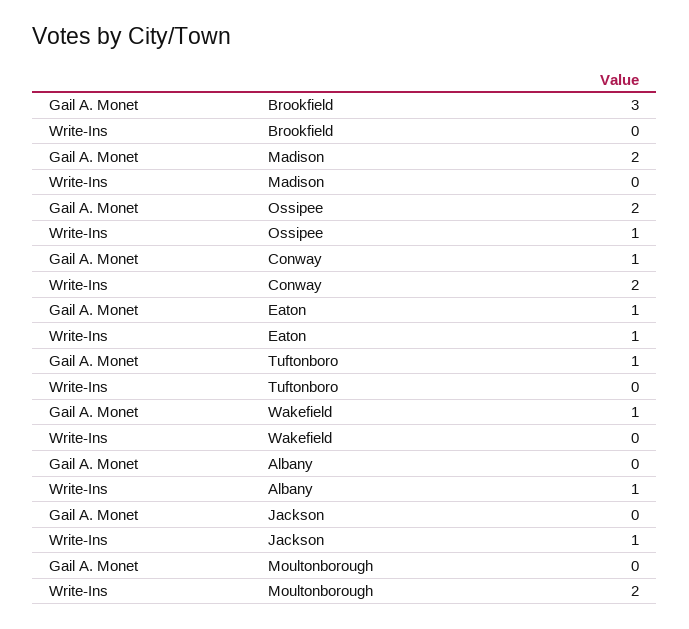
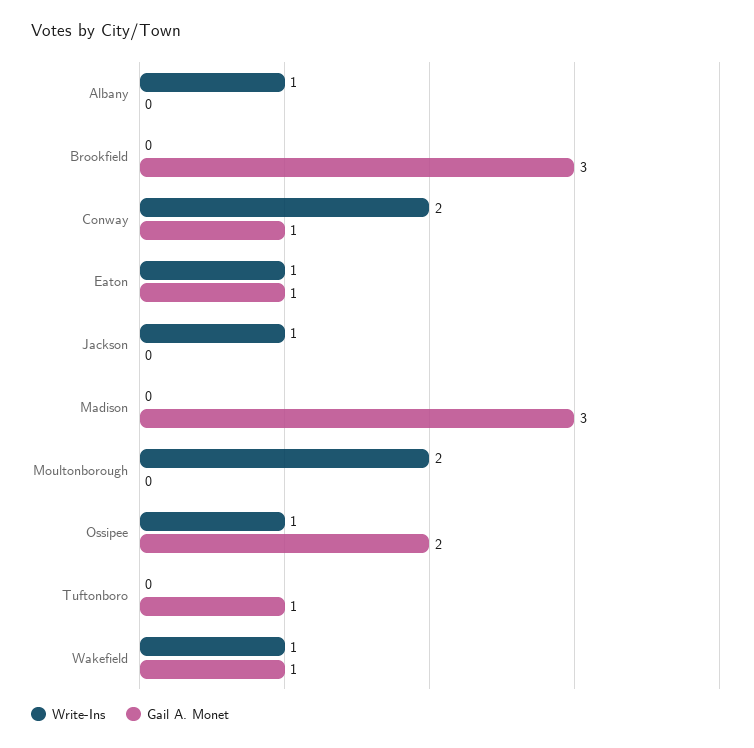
Gail A. Monet, Madison: 2 -> 3
Write-Ins, Wakefield: 0 -> 1

